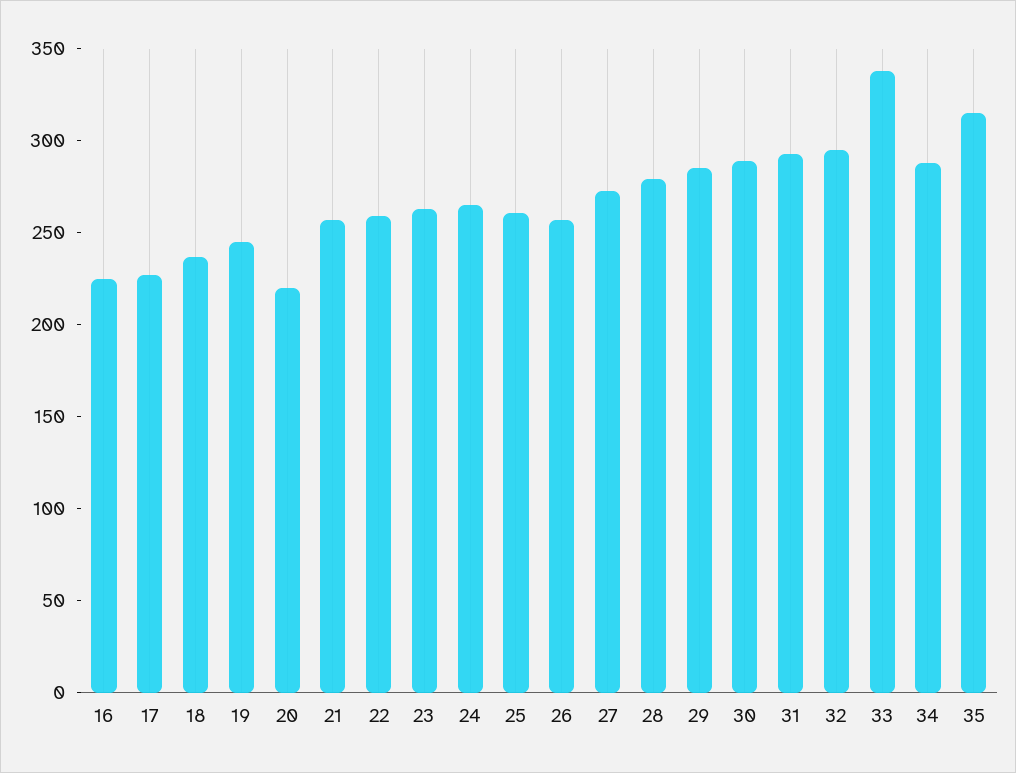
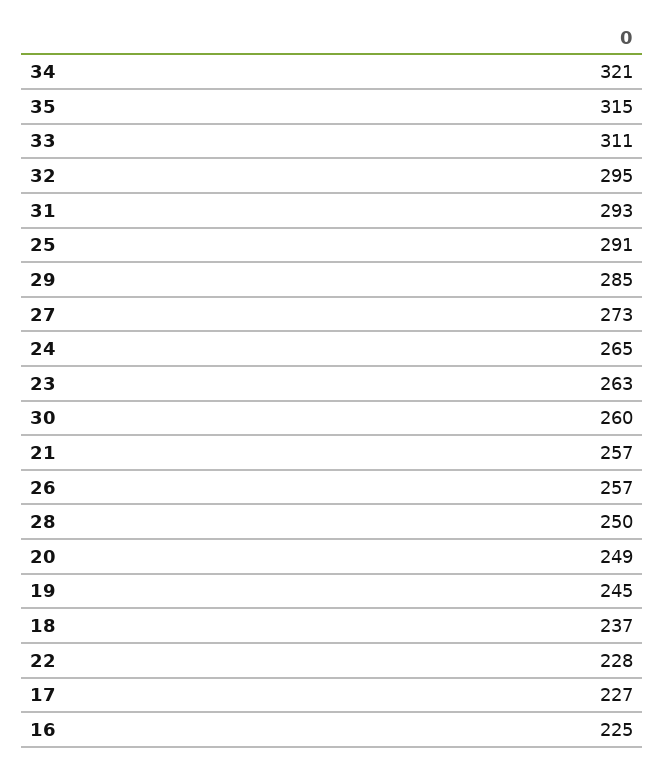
20: 220 -> 249
22: 260 -> 228
25: 260 -> 291
28: 280 -> 250
30: 290 -> 260
33: 340 -> 311
34: 290 -> 321

